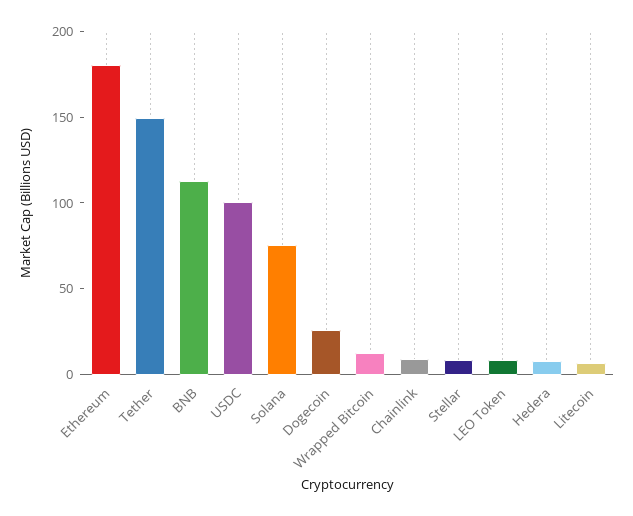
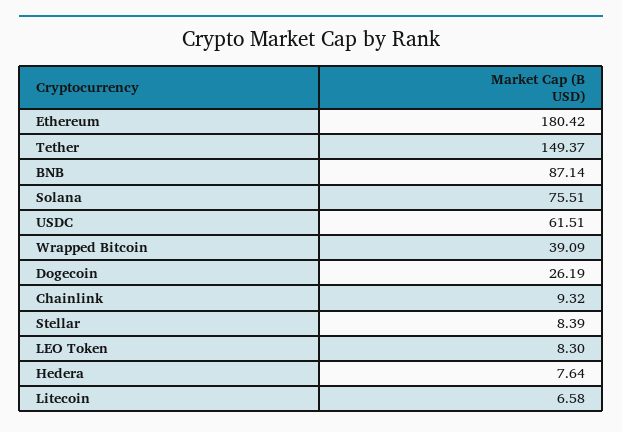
BNB: 110 -> 87.14
USDC: 100 -> 61.51
Wrapped Bitcoin: 10 -> 39.09

